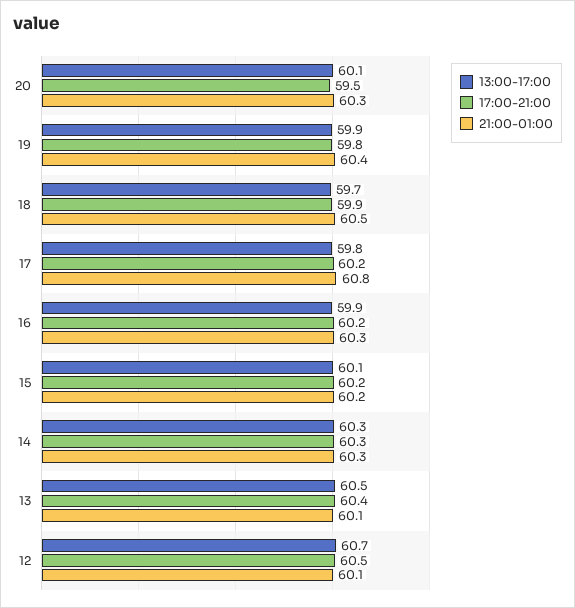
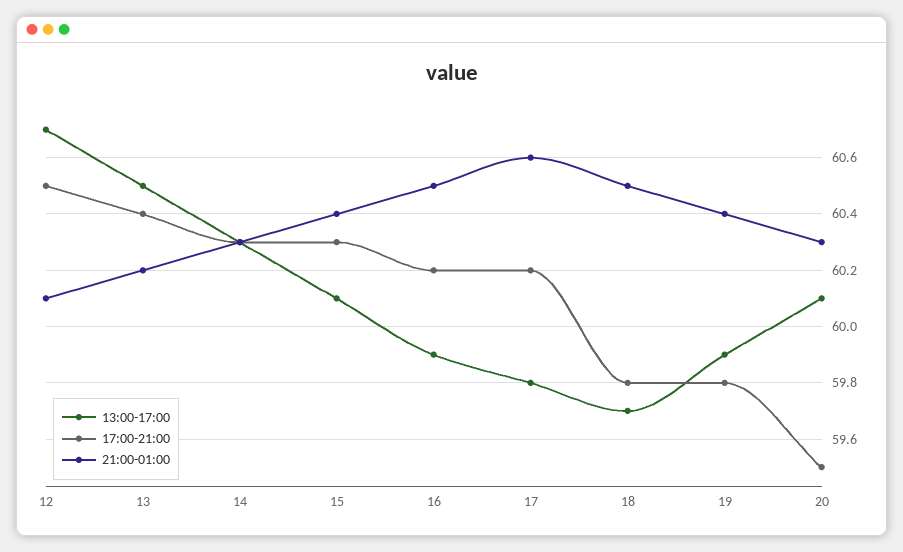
17:00-21:00, 18: 59.9 -> 59.8
21:00-01:00, 17: 60.8 -> 60.6
21:00-01:00, 16: 60.3 -> 60.5
17:00-21:00, 15: 60.2 -> 60.3
21:00-01:00, 15: 60.2 -> 60.4
21:00-01:00, 13: 60.1 -> 60.2

